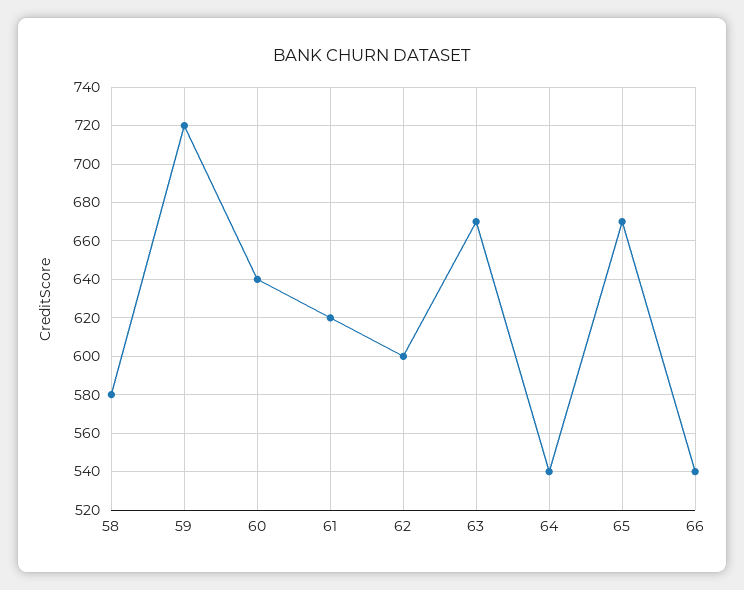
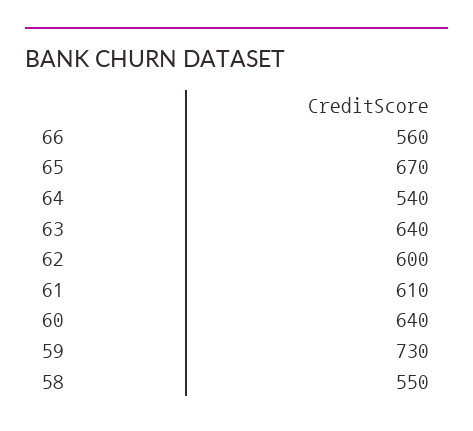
58: 580 -> 550
59: 720 -> 730
61: 620 -> 610
63: 670 -> 640
66: 540 -> 560

